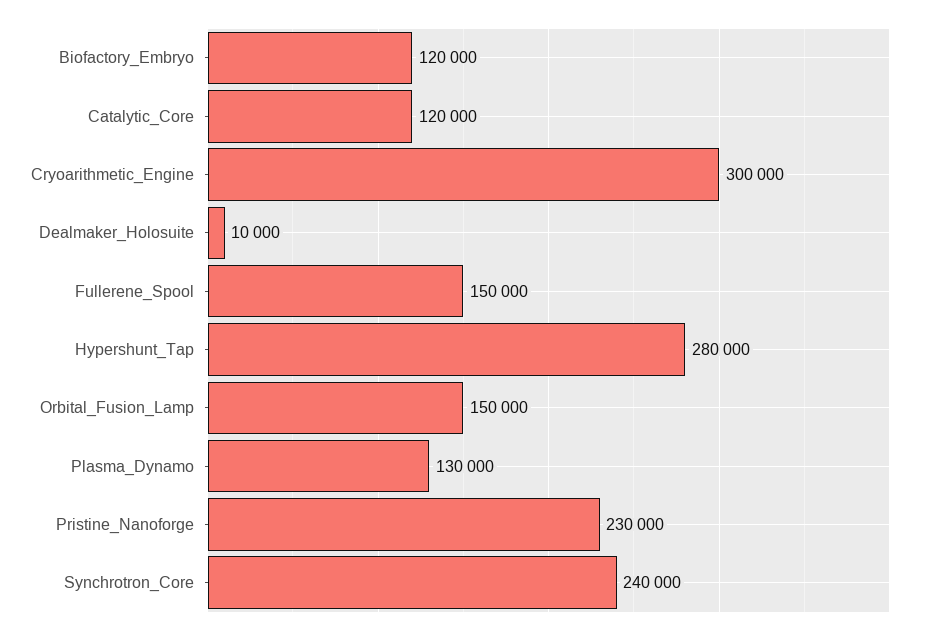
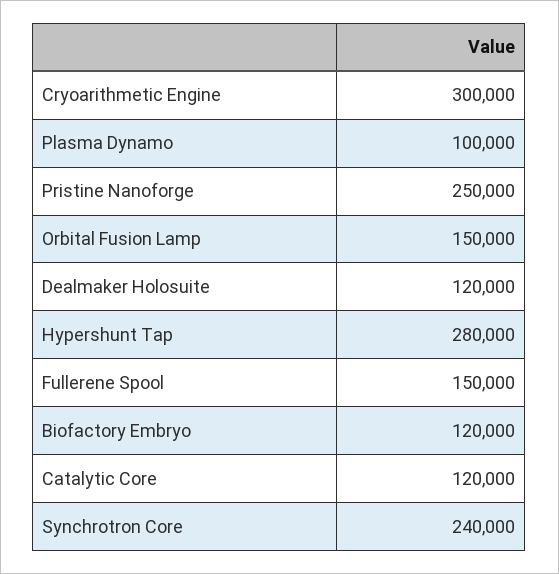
Dealmaker_Holosuite: 10000 -> 120000
Plasma_Dynamo: 130000 -> 100000
Pristine_Nanoforge: 230000 -> 250000

